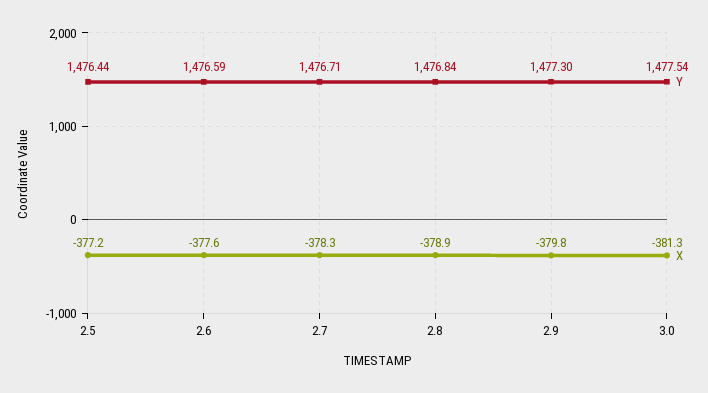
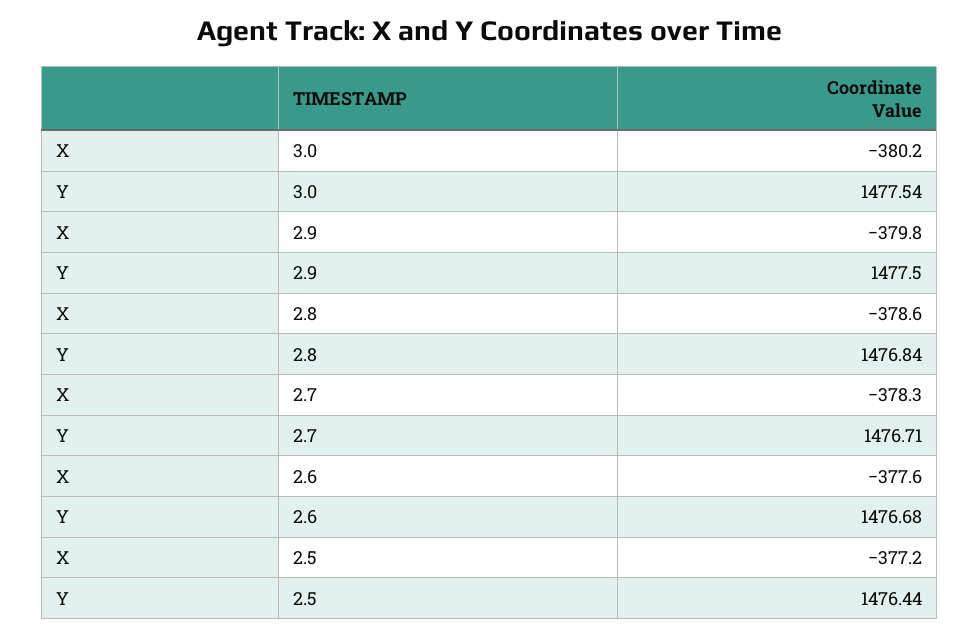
Y, 2.6: 1476.59 -> 1476.68
X, 2.8: -378.9 -> -378.6
Y, 2.9: 1477.3 -> 1477.5
X, 3.0: -381.3 -> -380.2

